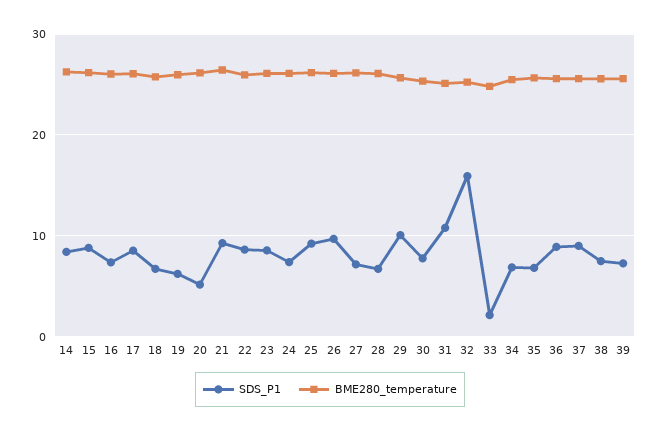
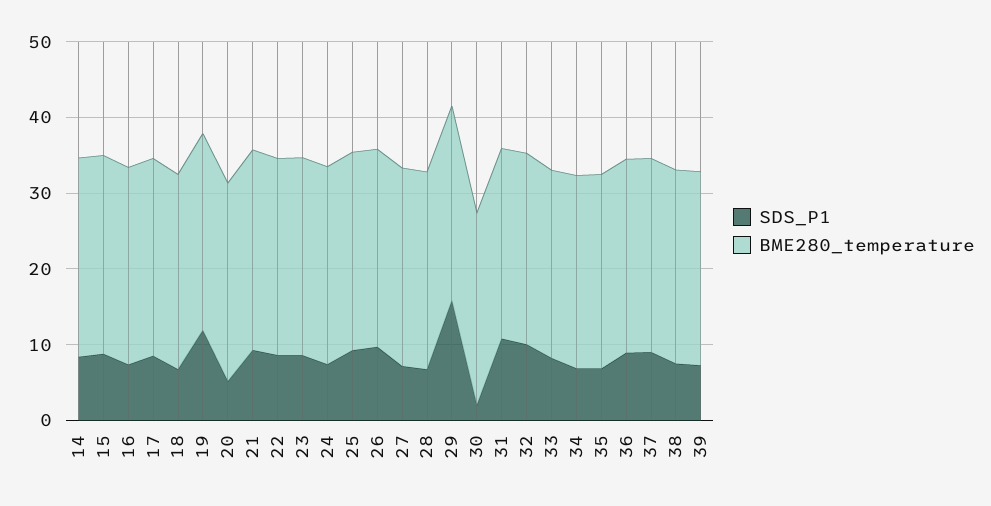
SDS_P1, 19: 6 -> 12
SDS_P1, 29: 10 -> 16
SDS_P1, 30: 8 -> 2
SDS_P1, 32: 16 -> 10
SDS_P1, 33: 2 -> 8

